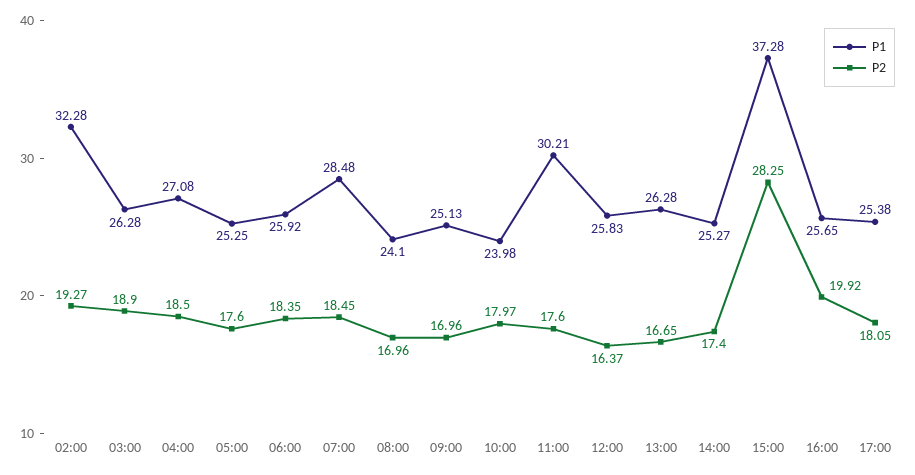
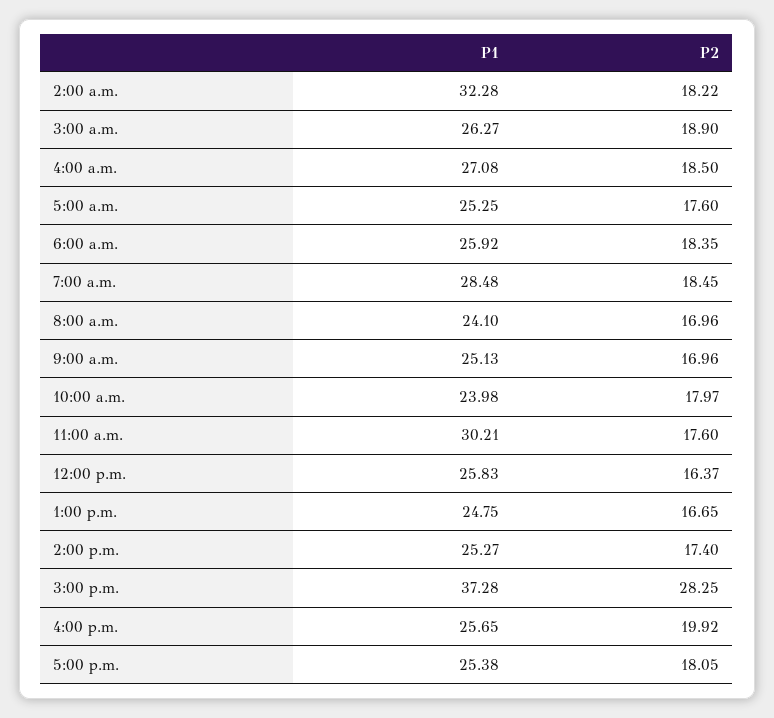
P2, 02:00: 19.27 -> 18.22
P1, 03:00: 26.28 -> 26.27
P1, 13:00: 26.28 -> 24.75

